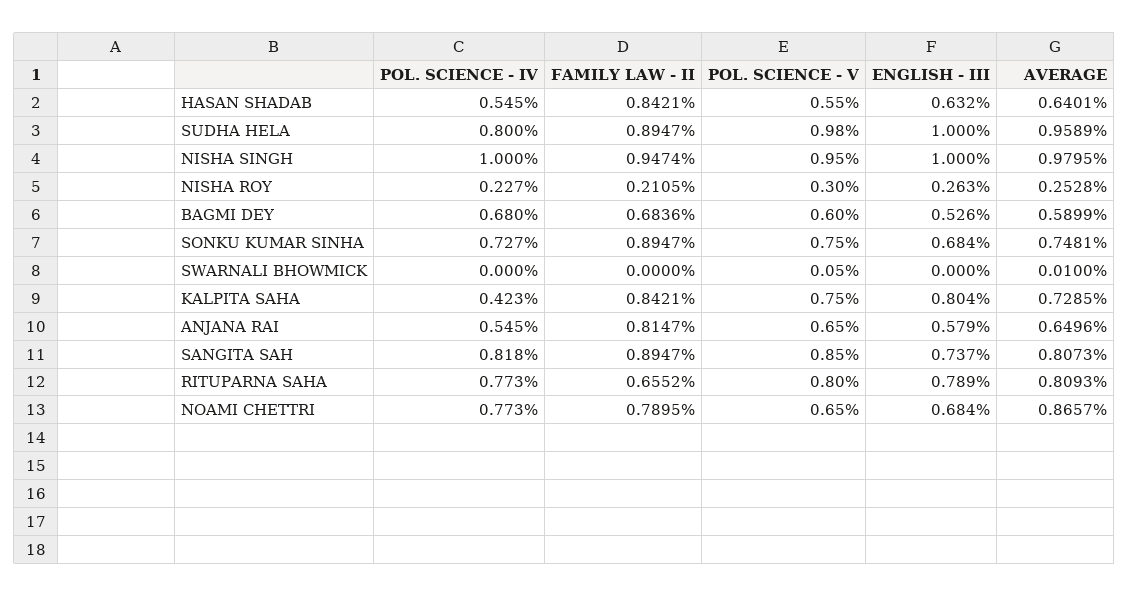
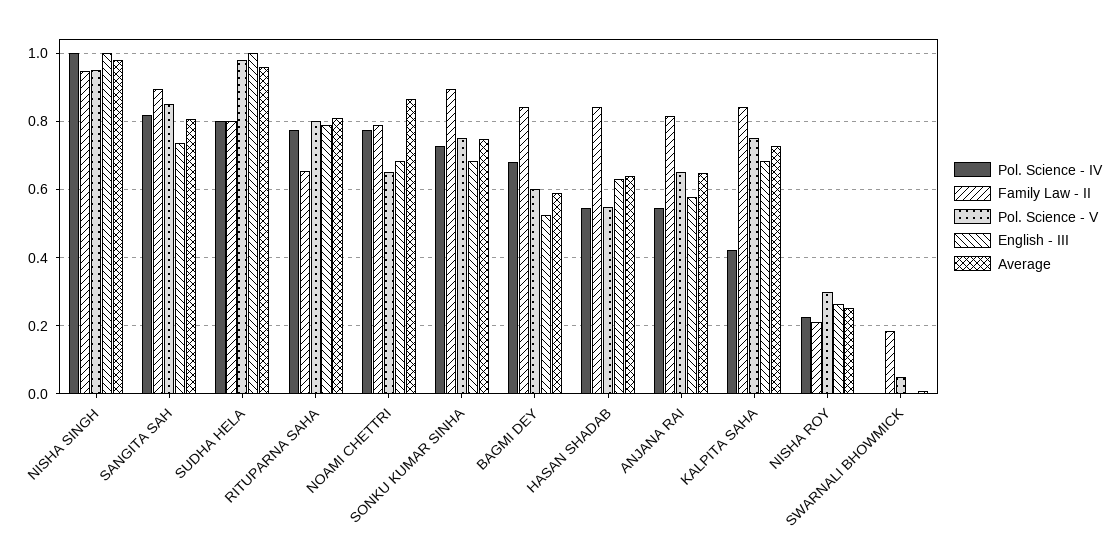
FAMILY LAW - II, SUDHA HELA: 0.8947 -> 0.8
FAMILY LAW - II, BAGMI DEY: 0.6836 -> 0.84
FAMILY LAW - II, SWARNALI BHOWMICK: 0 -> 0.18
ENGLISH - III, KALPITA SAHA: 0.804 -> 0.68

